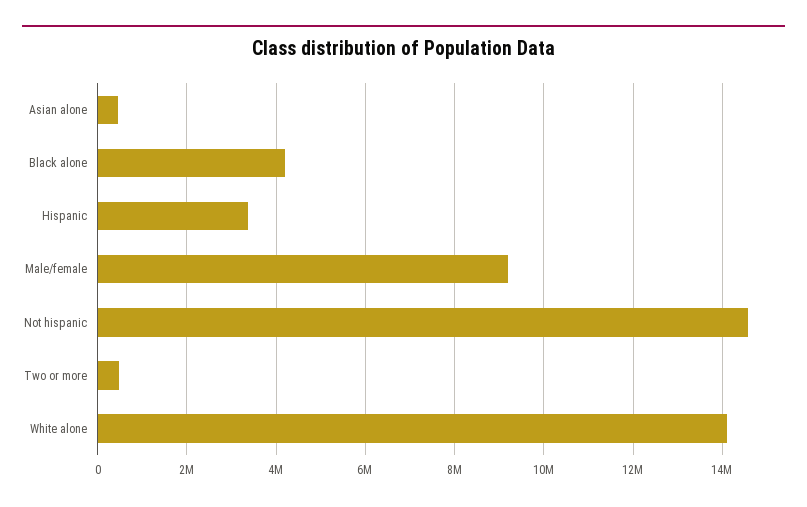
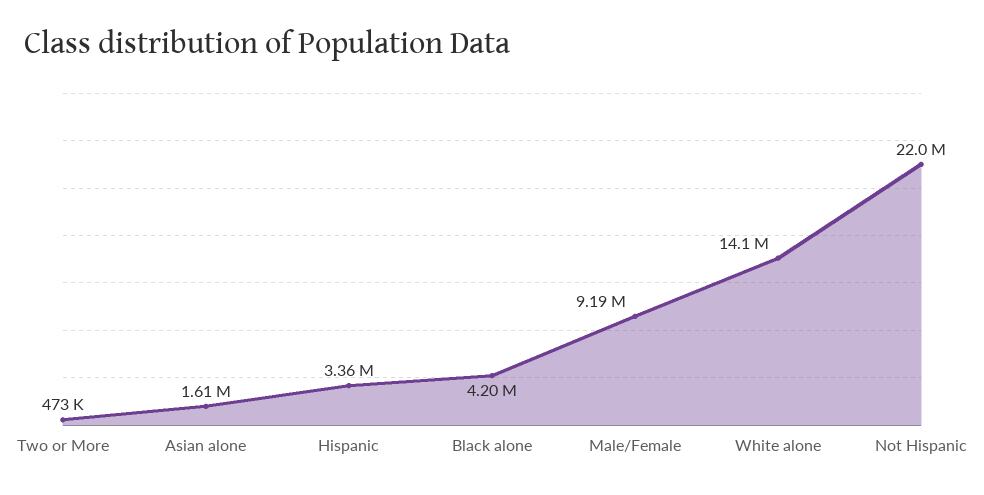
Asian alone: 400000 -> 1610000
Not hispanic: 14600000 -> 22000000

